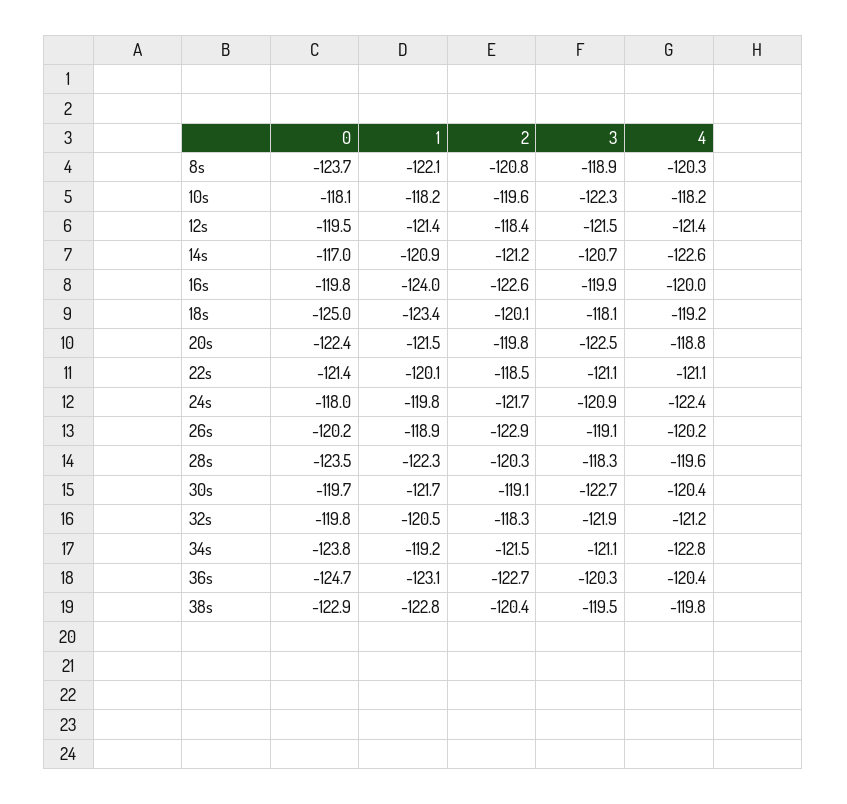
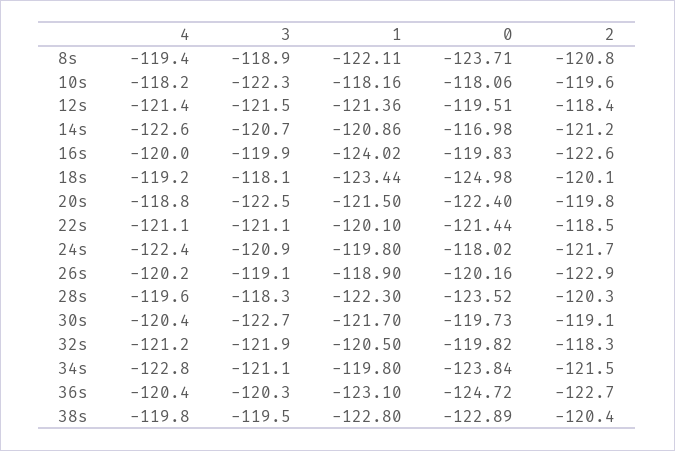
4, 8s: -120.3 -> -119.4
1, 34s: -119.2 -> -119.8

